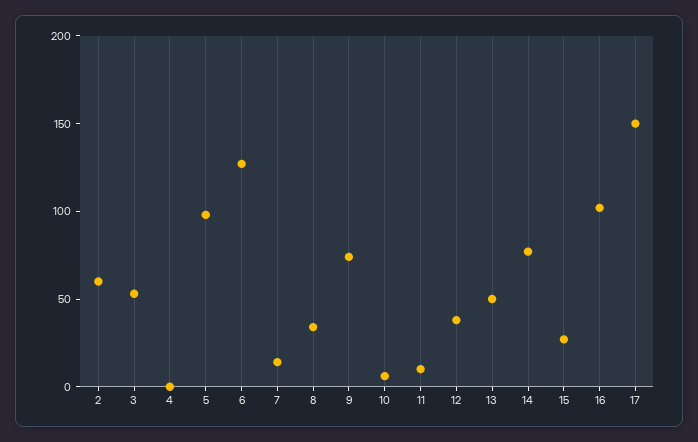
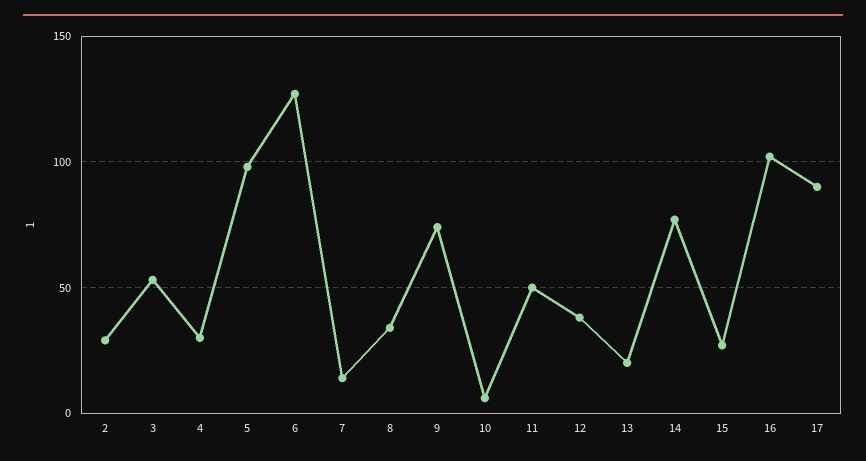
2: 60 -> 30
4: 0 -> 30
11: 10 -> 50
13: 50 -> 20
17: 150 -> 90

